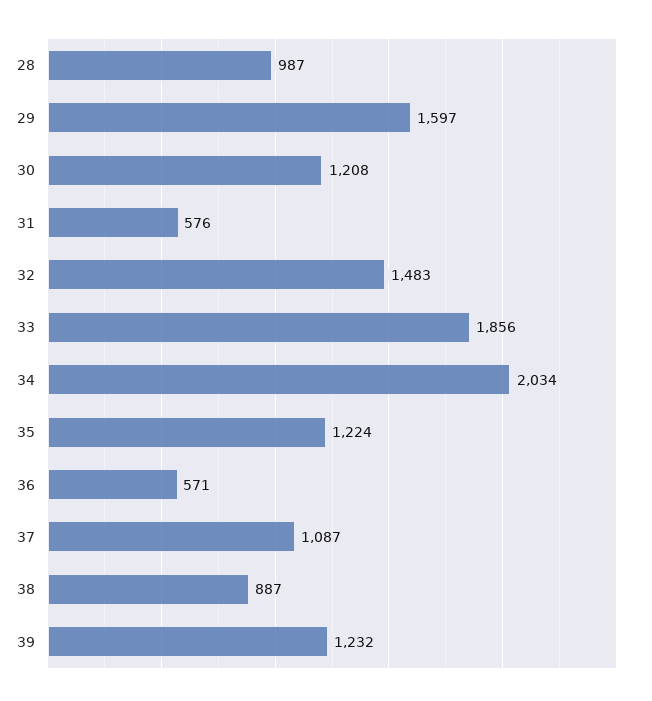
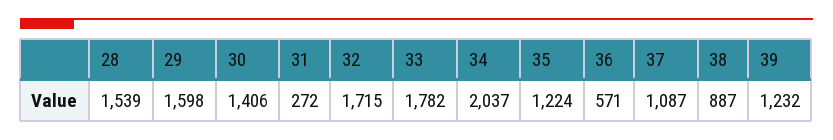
28: 987 -> 1539
29: 1597 -> 1598
30: 1208 -> 1406
31: 576 -> 272
32: 1483 -> 1715
33: 1856 -> 1782
34: 2034 -> 2037

